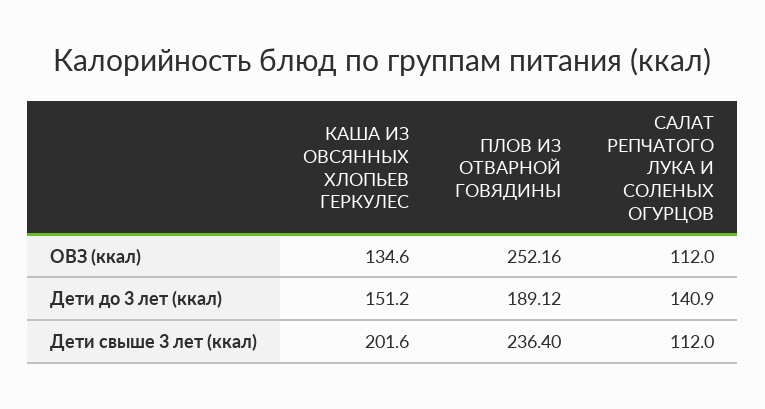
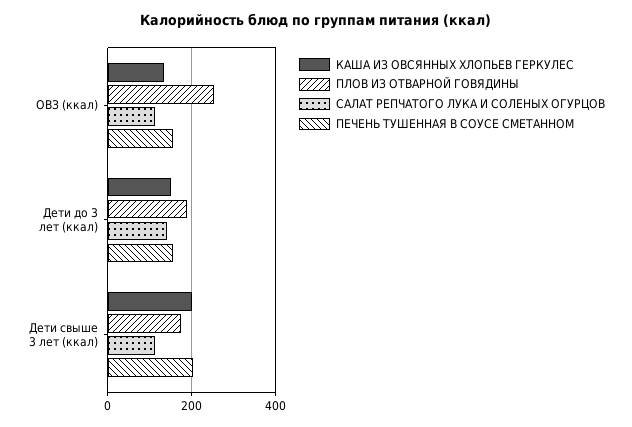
ПЛОВ ИЗ ОТВАРНОЙ ГОВЯДИНЫ, Дети свыше 3 лет (ккал): 236.4 -> 180
ПЕЧЕНЬ ТУШЕННАЯ В СОУСЕ СМЕТАННОМ, ОВЗ (ккал): none -> 160
ПЕЧЕНЬ ТУШЕННАЯ В СОУСЕ СМЕТАННОМ, Дети до 3 лет (ккал): none -> 160
ПЕЧЕНЬ ТУШЕННАЯ В СОУСЕ СМЕТАННОМ, Дети свыше 3 лет (ккал): none -> 200

